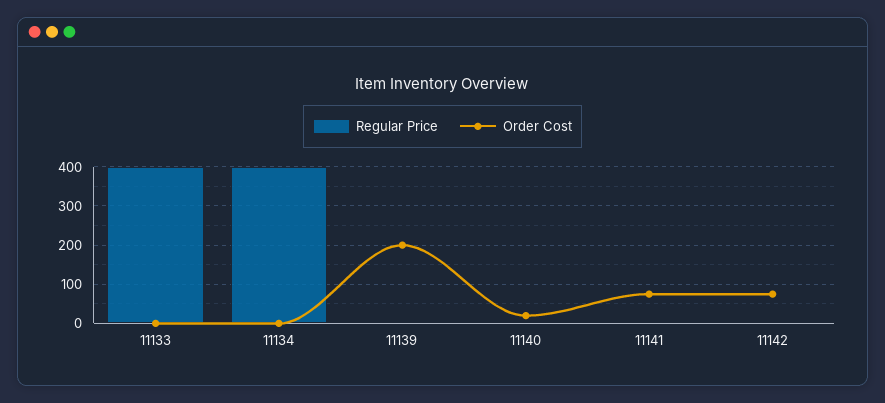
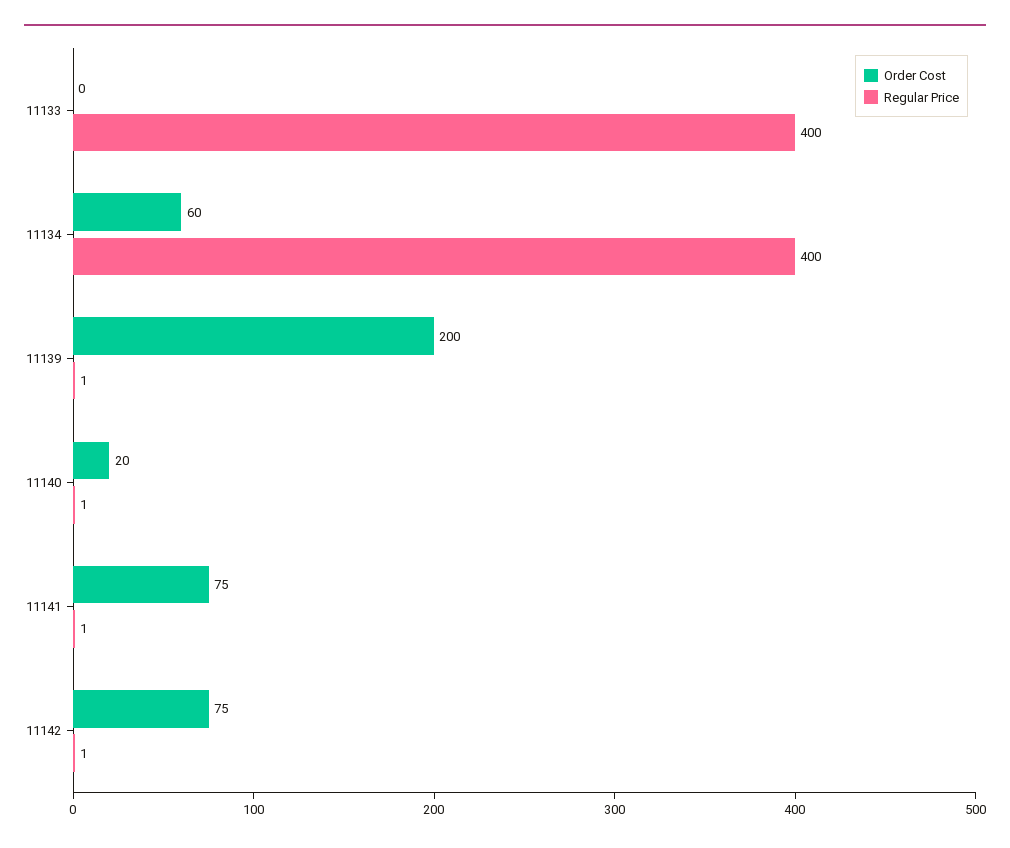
Order Cost, 11134: 0 -> 60

